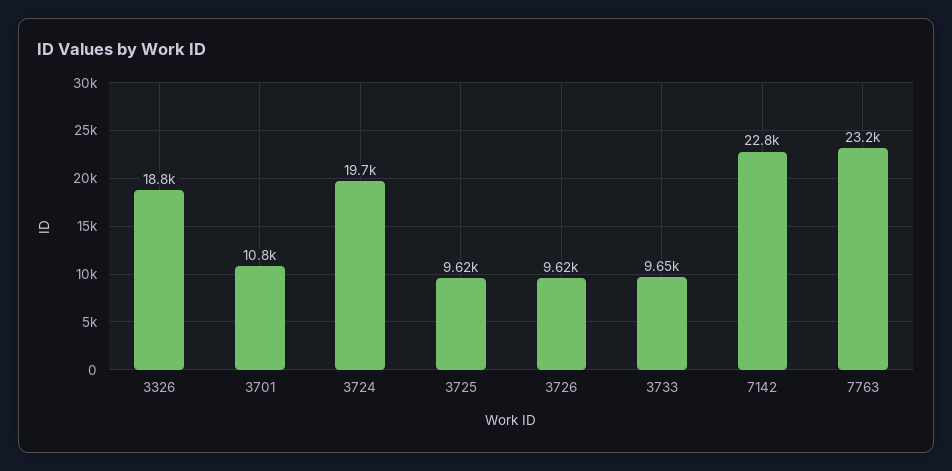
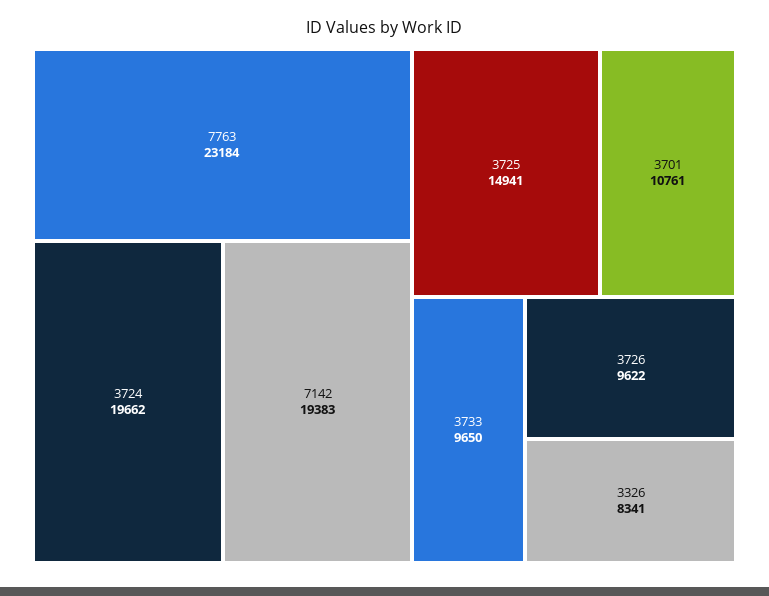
3326: 18800 -> 8341
3725: 9620 -> 14941
7142: 22800 -> 19383

